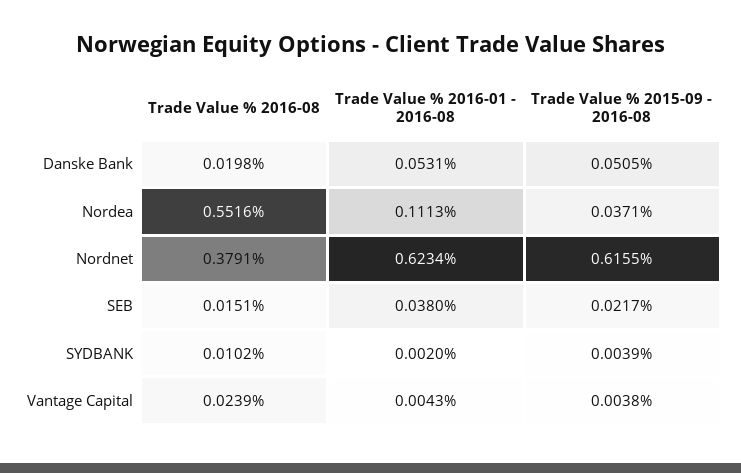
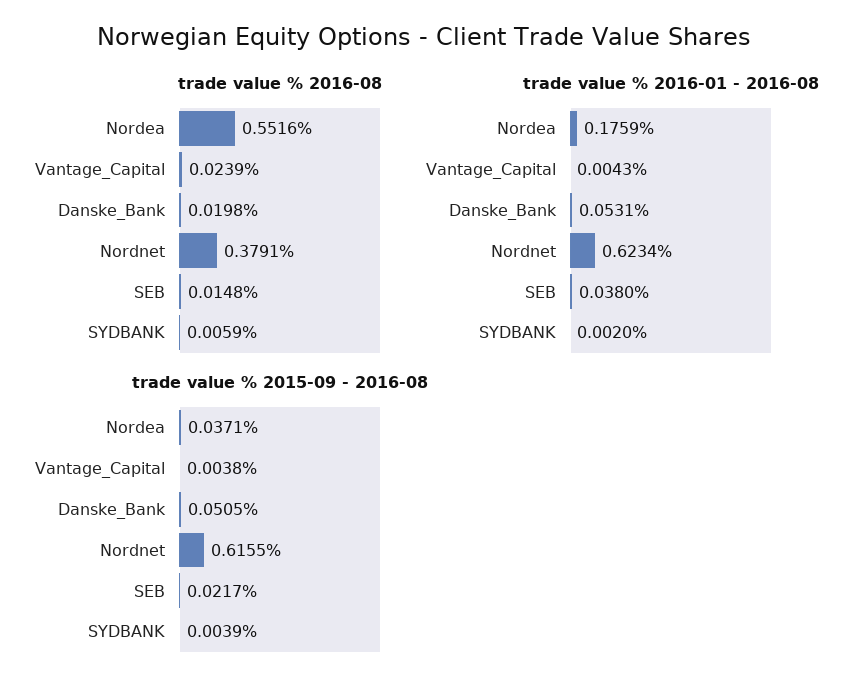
Trade Value % 2016-01 - 2016-08, Nordea: 0.1113 -> 0.1759
Trade Value % 2016-08, SEB: 0.0151 -> 0.0148
Trade Value % 2016-08, SYDBANK: 0.0102 -> 0.0059

